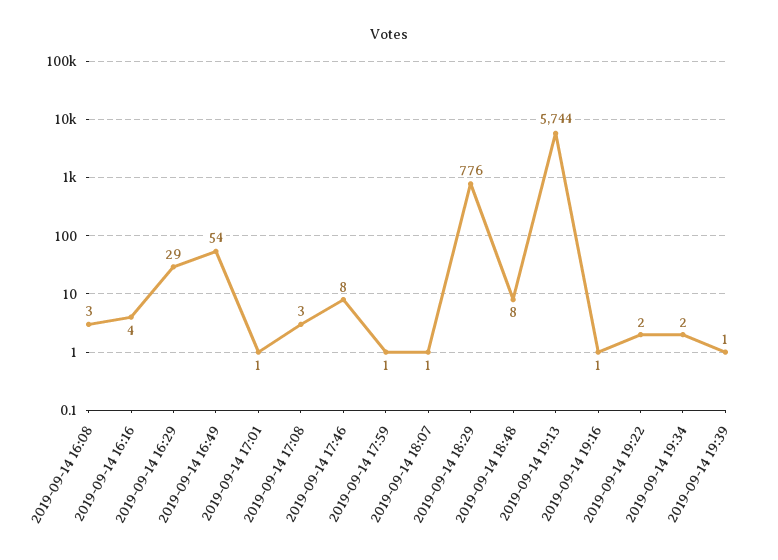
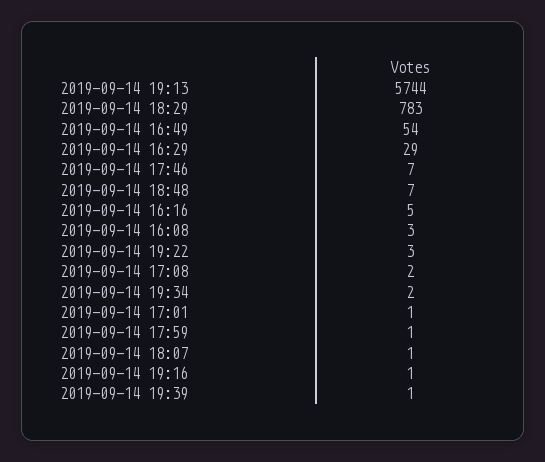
2019-09-14 16:16: 4 -> 5
2019-09-14 17:08: 3 -> 2
2019-09-14 17:46: 8 -> 7
2019-09-14 18:29: 776 -> 783
2019-09-14 18:48: 8 -> 7
2019-09-14 19:22: 2 -> 3

